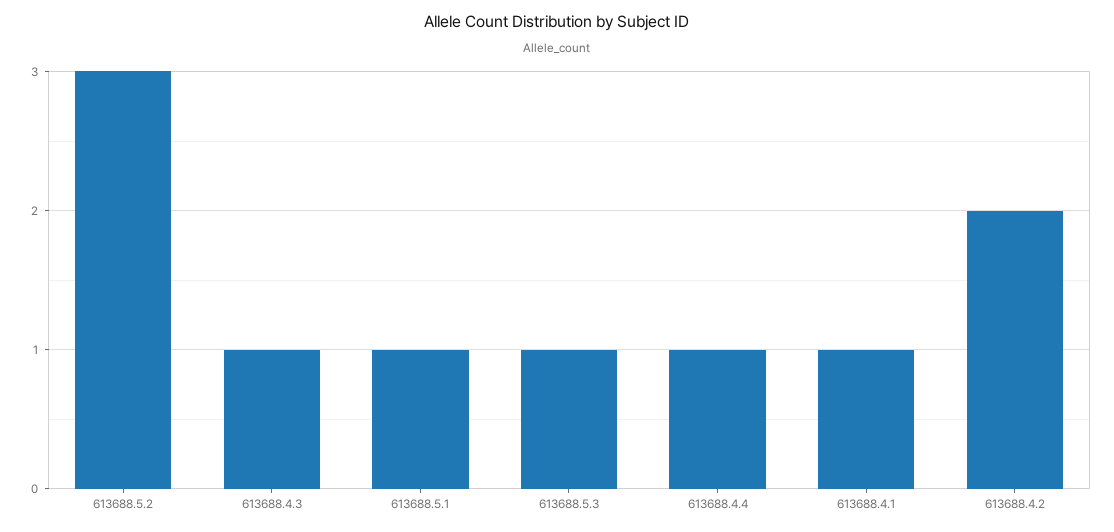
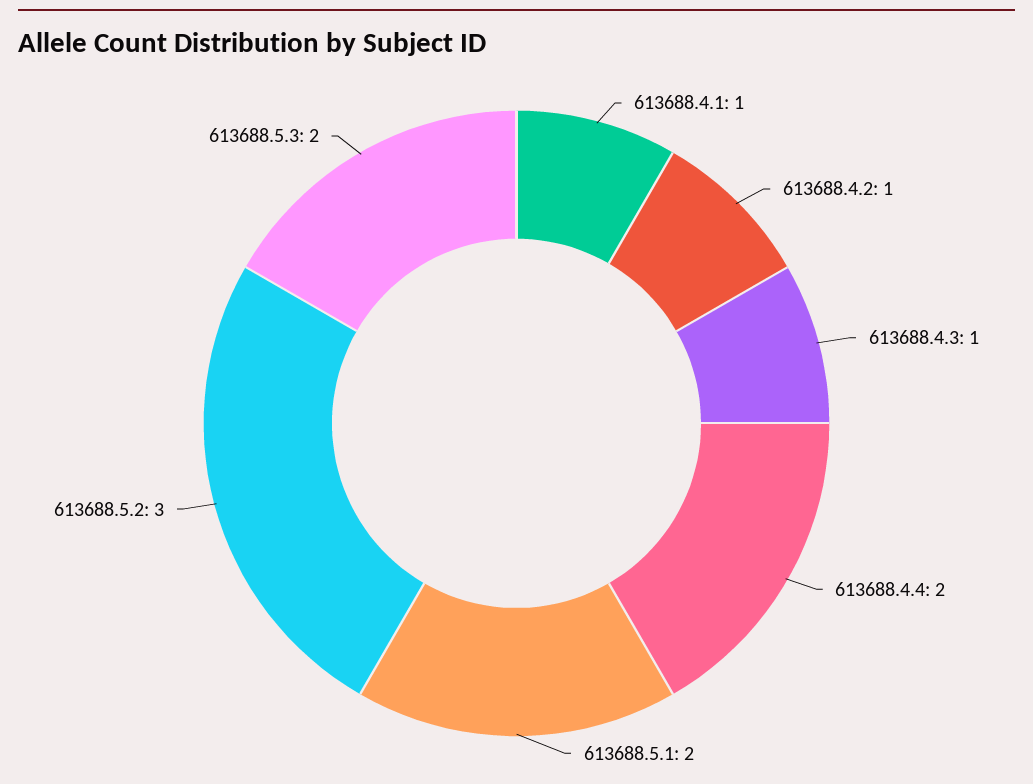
613688.5.1: 1 -> 2
613688.5.3: 1 -> 2
613688.4.4: 1 -> 2
613688.4.2: 2 -> 1

